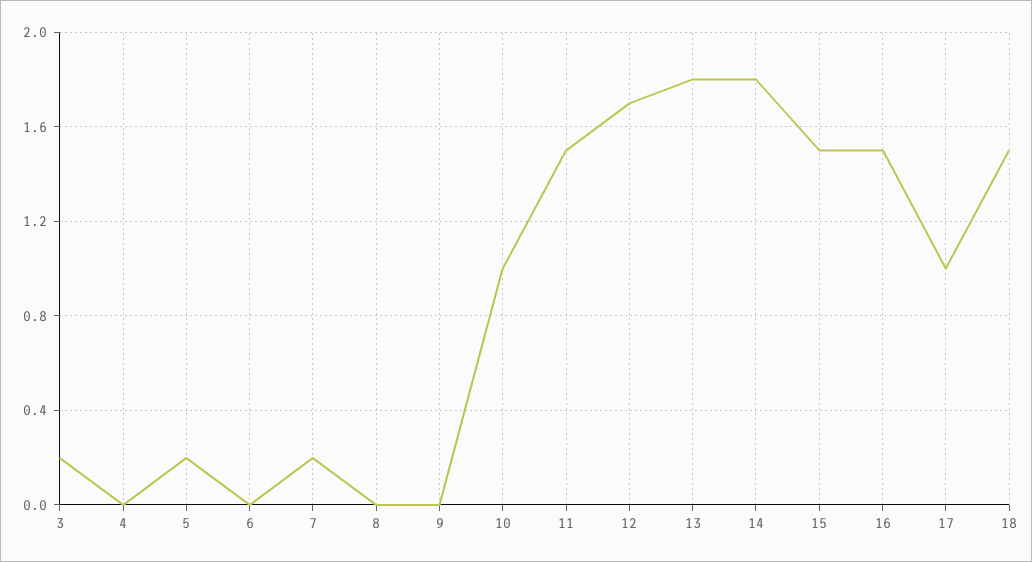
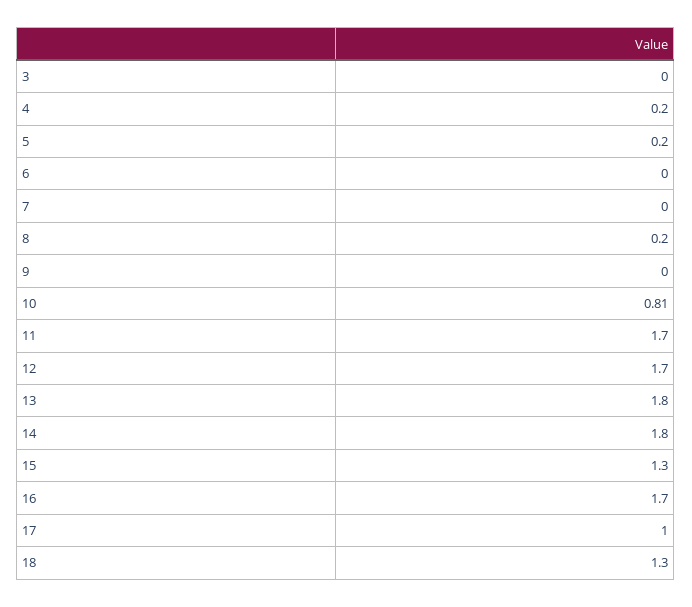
3: 0.2 -> 0
4: 0 -> 0.2
7: 0.2 -> 0
8: 0 -> 0.2
10: 1 -> 0.81
11: 1.5 -> 1.7
15: 1.5 -> 1.3
16: 1.5 -> 1.7
18: 1.5 -> 1.3

